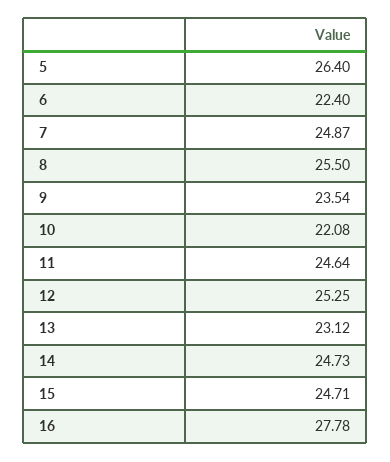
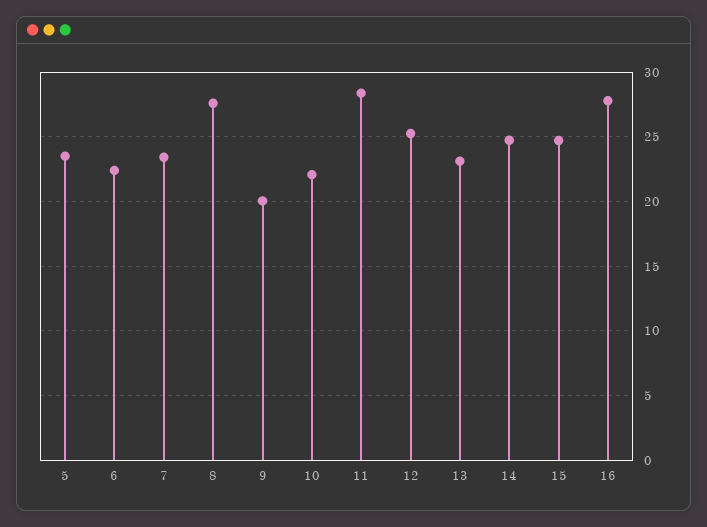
5: 26.4 -> 23.5
7: 24.87 -> 23.5
8: 25.5 -> 27.5
9: 23.54 -> 20
11: 24.64 -> 28.5

